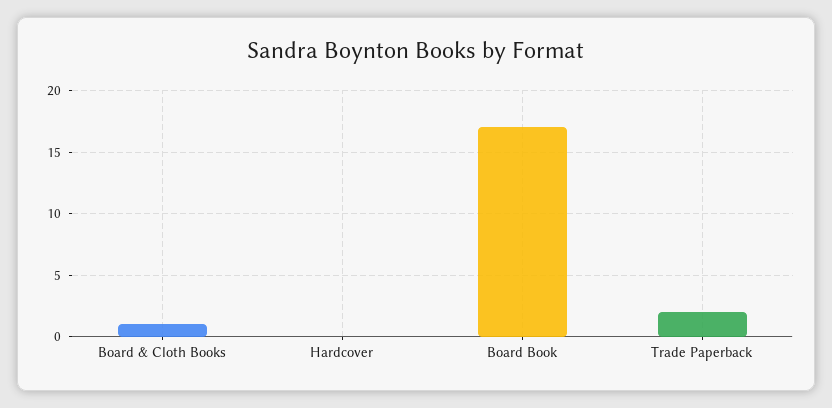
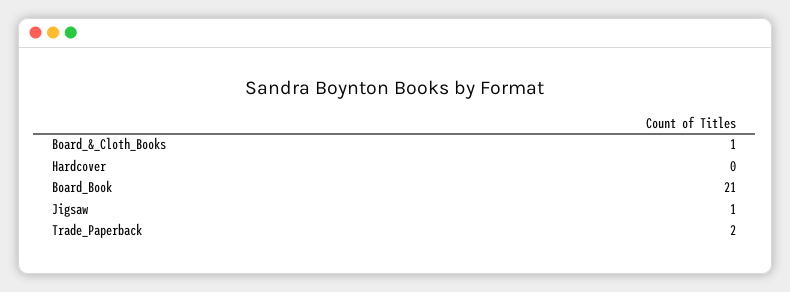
Board Book: 17 -> 21
Jigsaw: none -> 1

